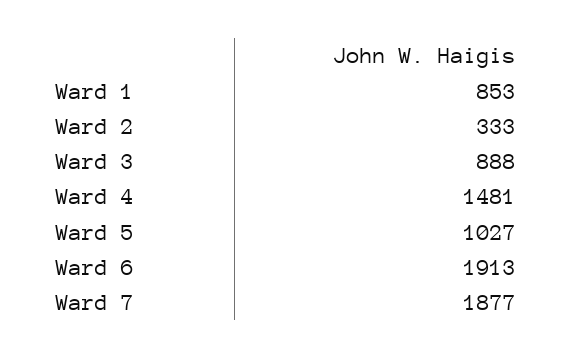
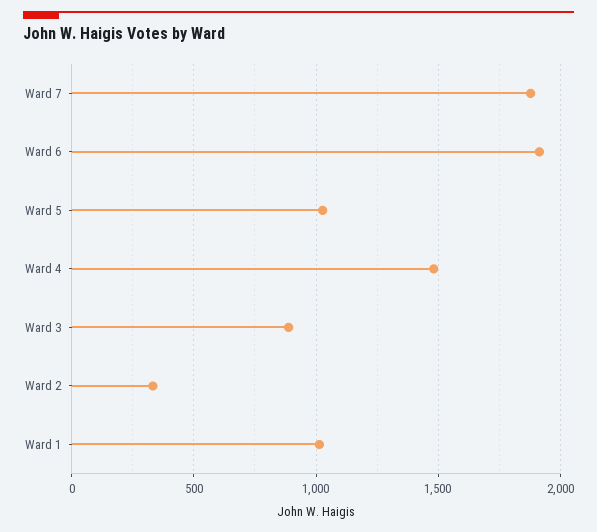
Ward 1: 853 -> 1000

